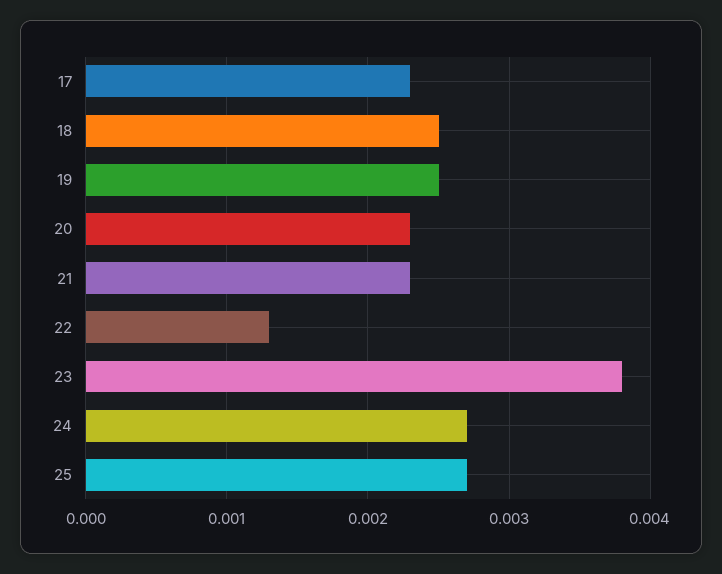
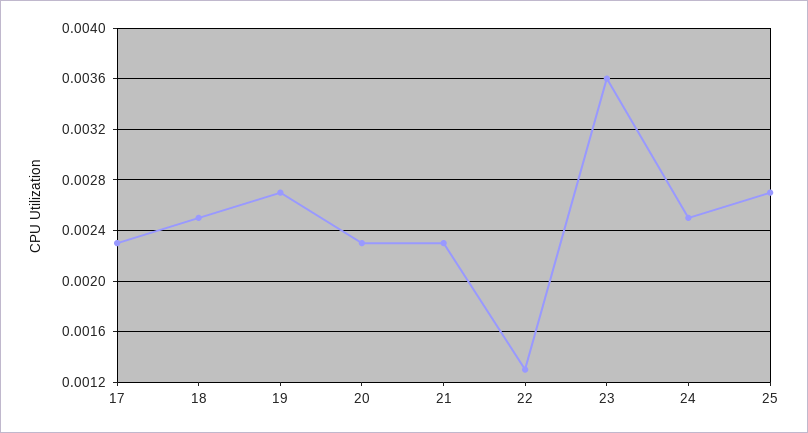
19: 0.0025 -> 0.0027
23: 0.0038 -> 0.0036
24: 0.0027 -> 0.0025

